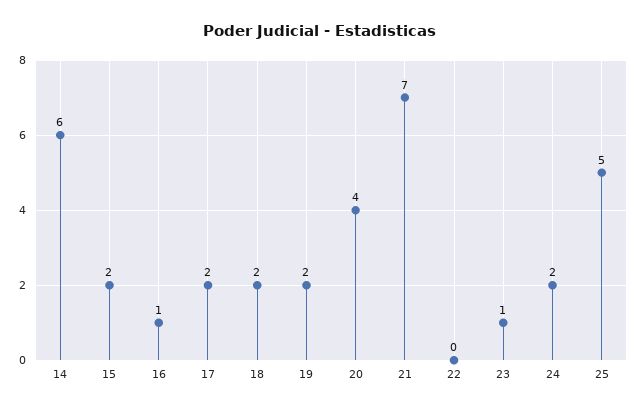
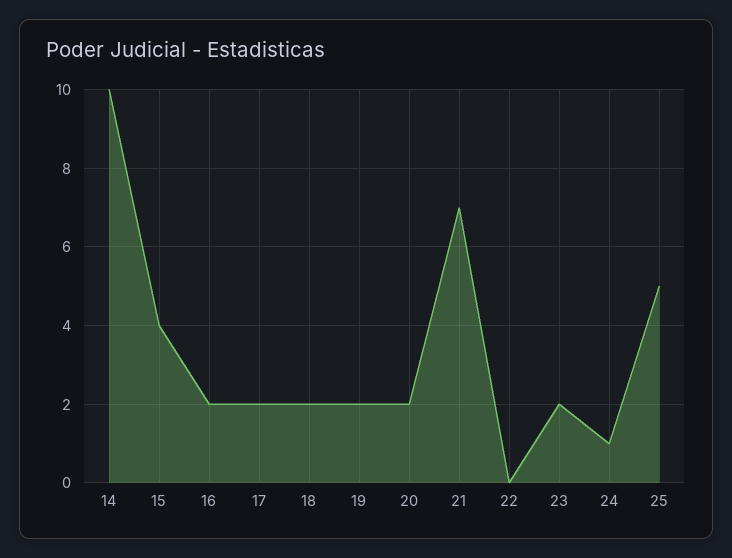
14: 6 -> 10
15: 2 -> 4
16: 1 -> 2
20: 4 -> 2
23: 1 -> 2
24: 2 -> 1

